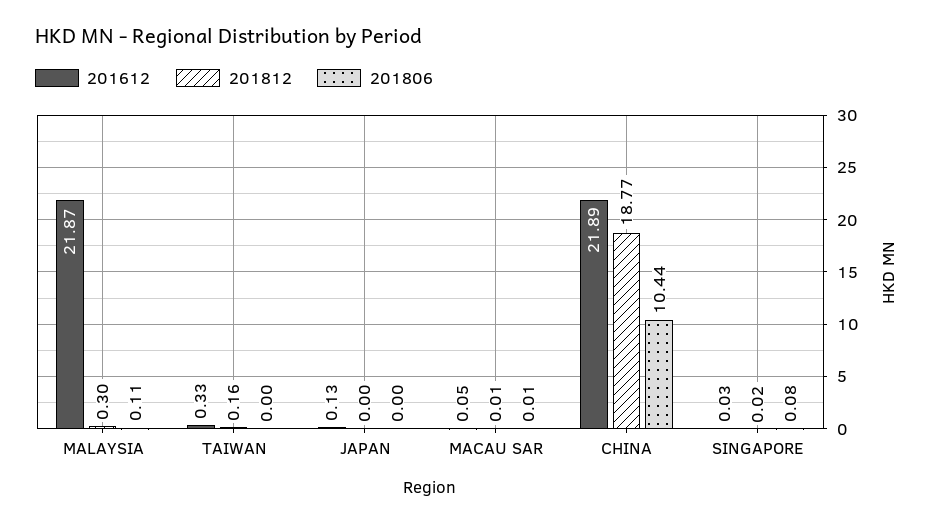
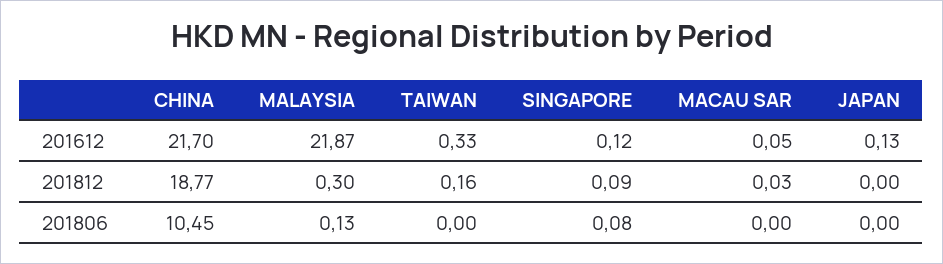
201806, MALAYSIA: 0.11 -> 0.13
201812, MACAU SAR: 0.01 -> 0.03
201806, MACAU SAR: 0.01 -> 0
201612, CHINA: 21.89 -> 21.7
201806, CHINA: 10.44 -> 10.45
201612, SINGAPORE: 0.03 -> 0.12
201812, SINGAPORE: 0.02 -> 0.09

